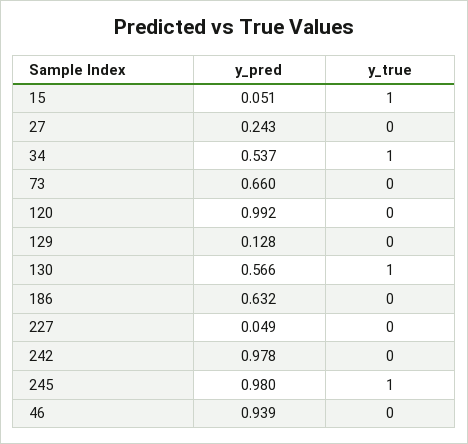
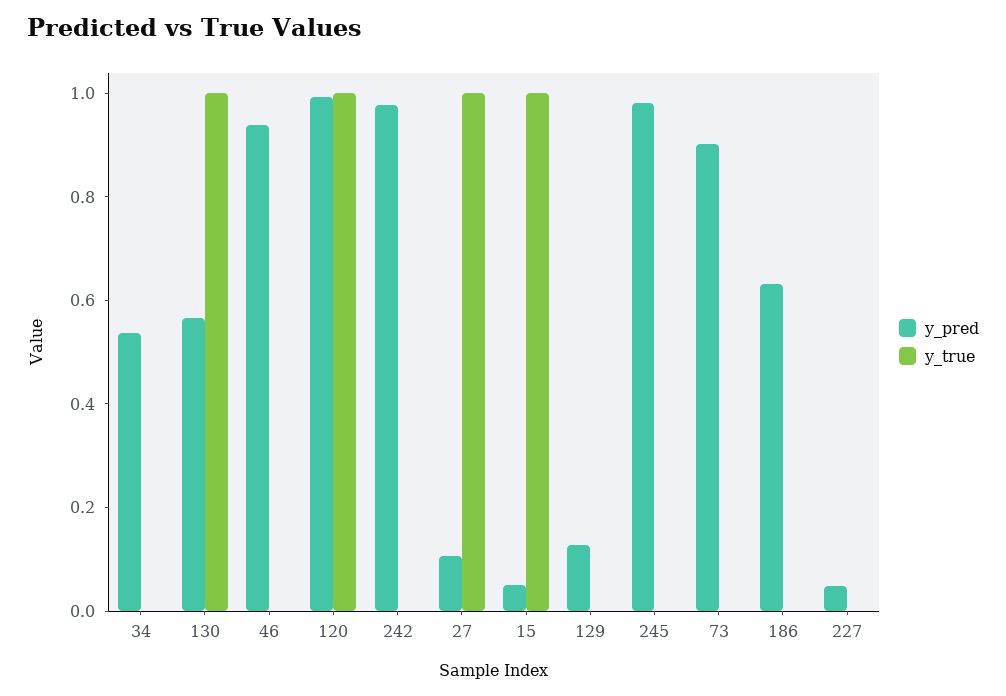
y_pred, 27: 0.243 -> 0.1
y_true, 27: 0 -> 1
y_true, 34: 1 -> 0
y_pred, 73: 0.66 -> 0.9
y_true, 120: 0 -> 1
y_true, 245: 1 -> 0

